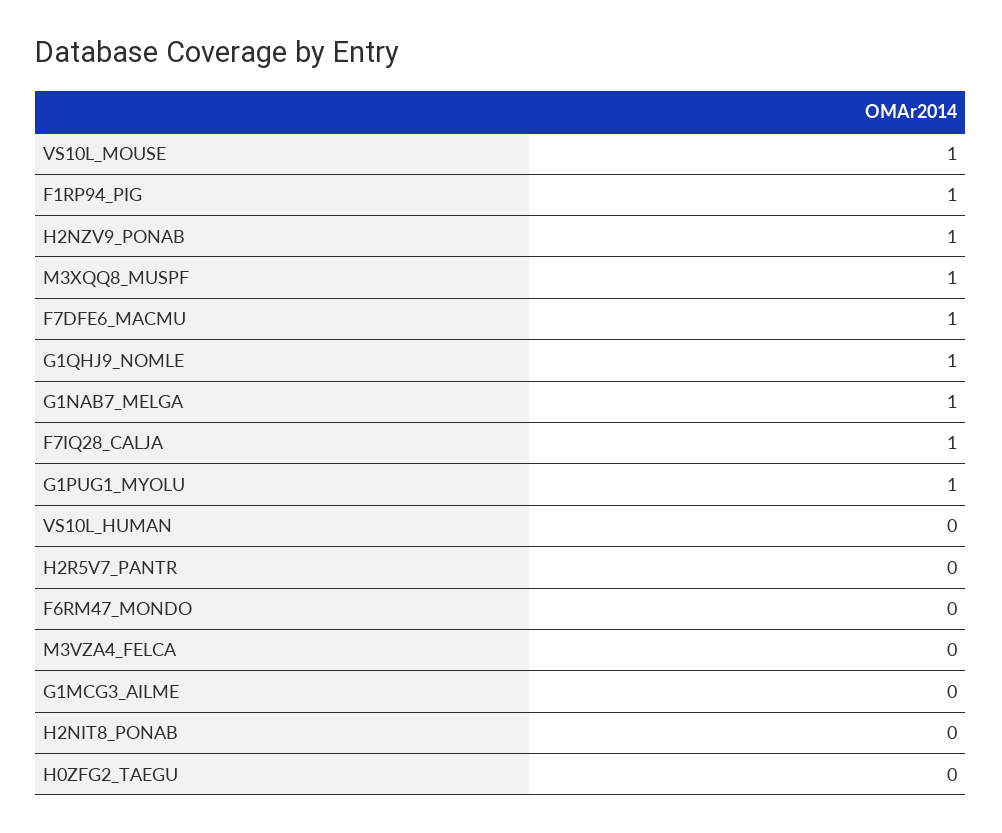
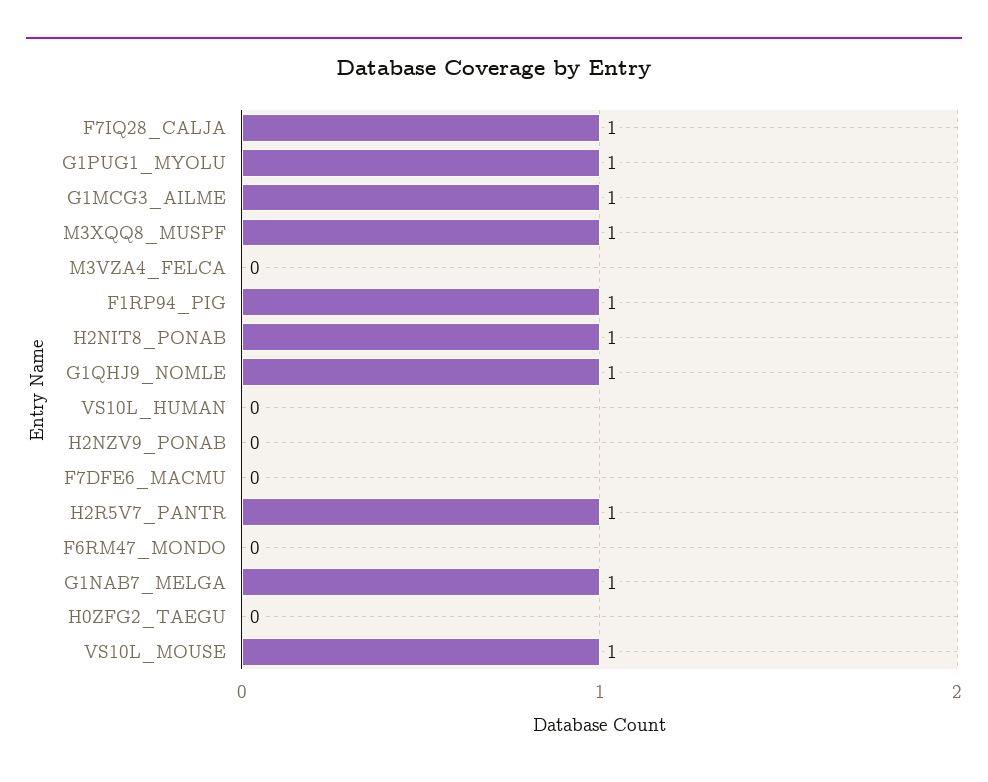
H2NZV9_PONAB: 1 -> 0
F7DFE6_MACMU: 1 -> 0
H2R5V7_PANTR: 0 -> 1
G1MCG3_AILME: 0 -> 1
H2NIT8_PONAB: 0 -> 1

